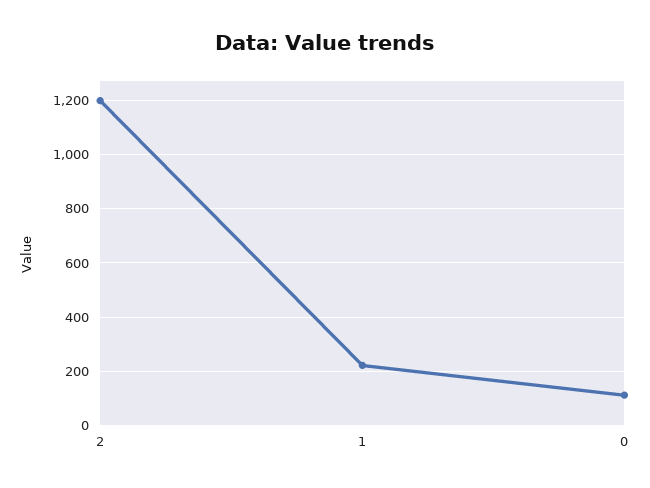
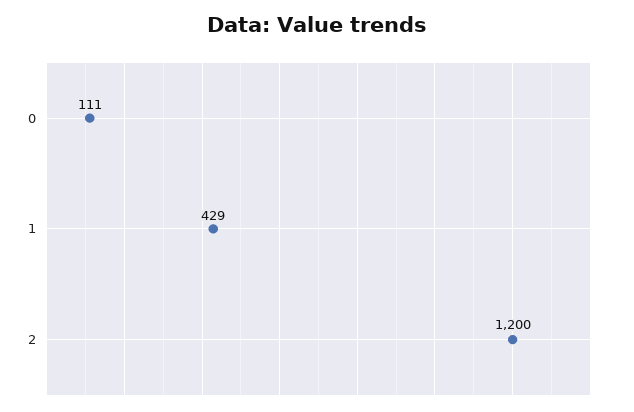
1: 225 -> 429

